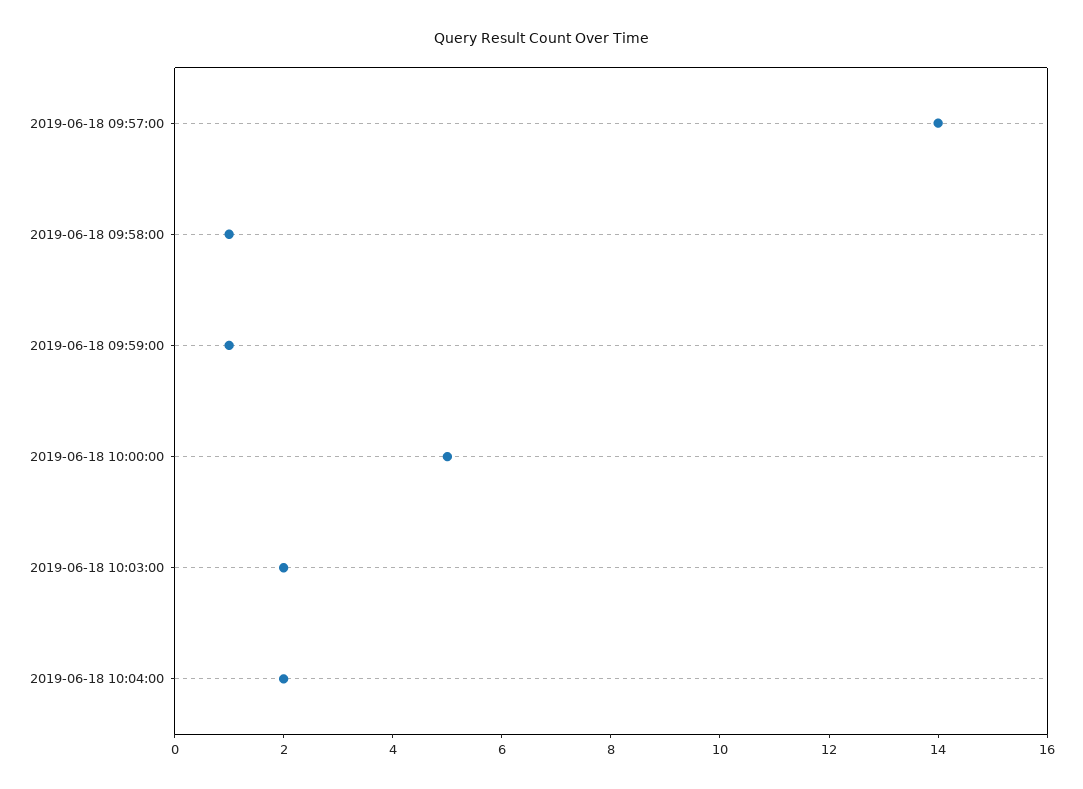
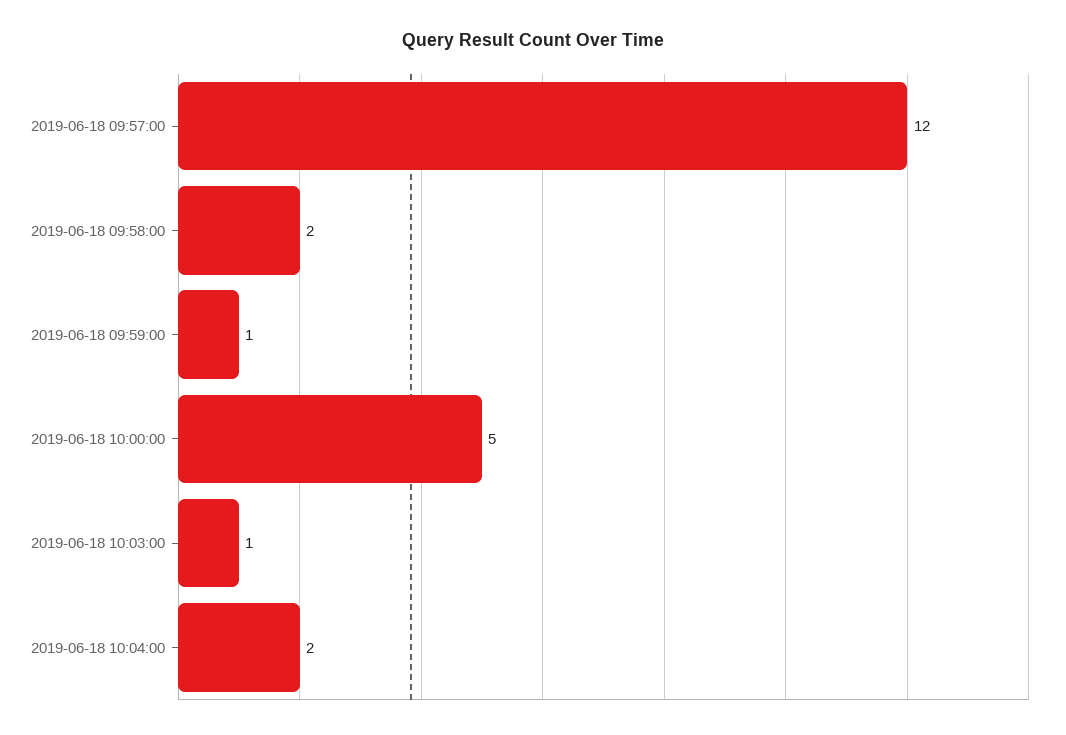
2019-06-18 09:57:00: 14 -> 12
2019-06-18 09:58:00: 1 -> 2
2019-06-18 10:03:00: 2 -> 1

